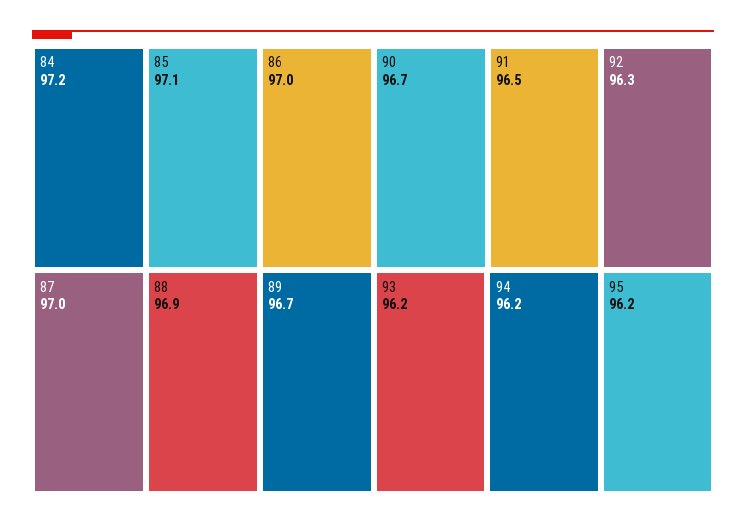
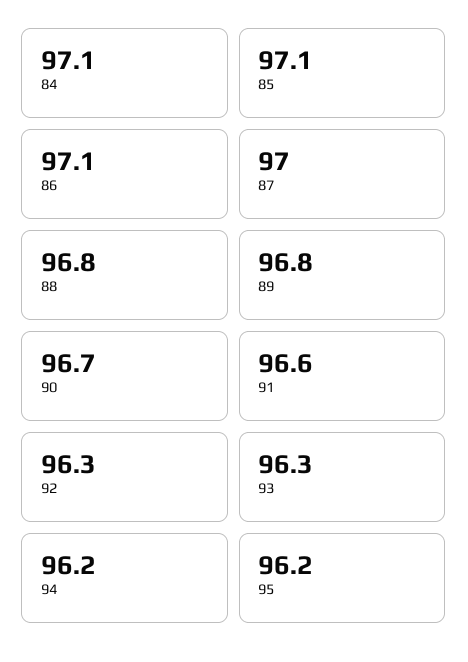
84: 97.2 -> 97.1
86: 97 -> 97.1
88: 96.9 -> 96.8
89: 96.7 -> 96.8
91: 96.5 -> 96.6
93: 96.2 -> 96.3

